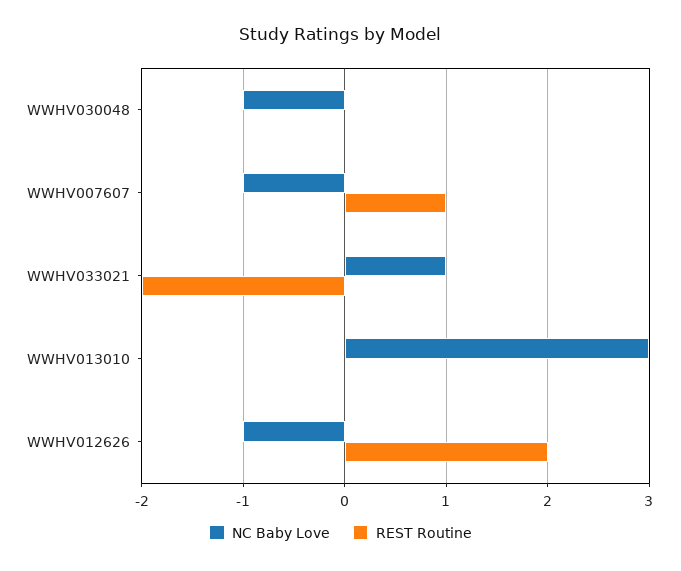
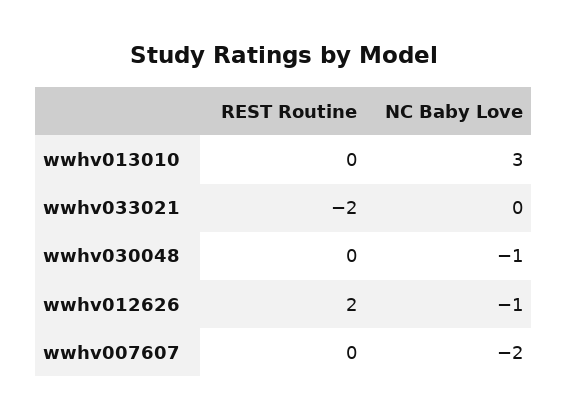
NC Baby Love, WWHV007607: -1 -> -2
REST Routine, WWHV007607: 1 -> 0
NC Baby Love, WWHV033021: 1 -> 0

